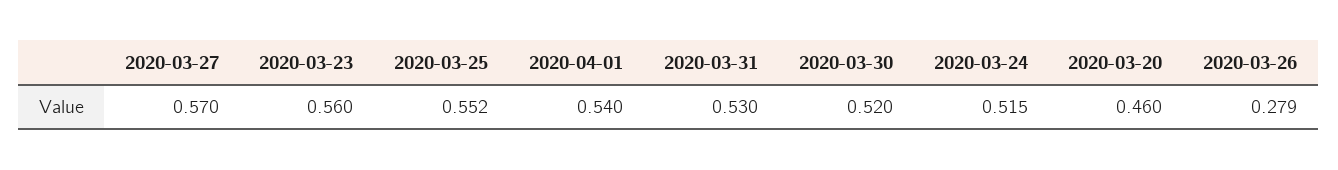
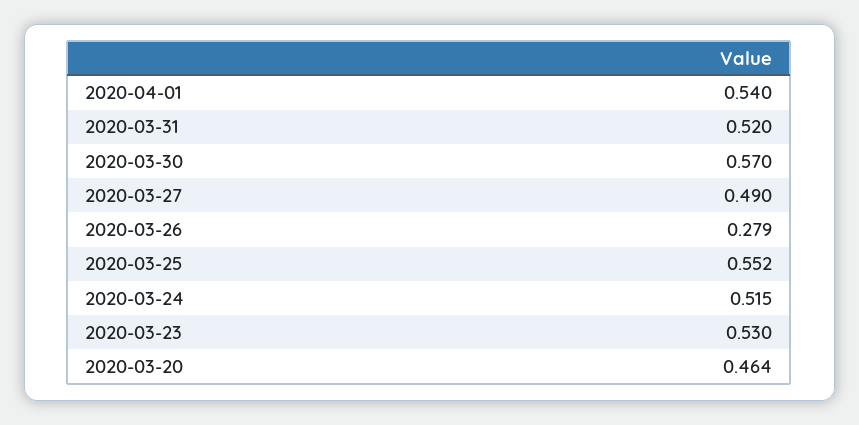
2020-03-27: 0.57 -> 0.49
2020-03-23: 0.56 -> 0.53
2020-03-31: 0.53 -> 0.52
2020-03-30: 0.52 -> 0.57
2020-03-20: 0.46 -> 0.464

